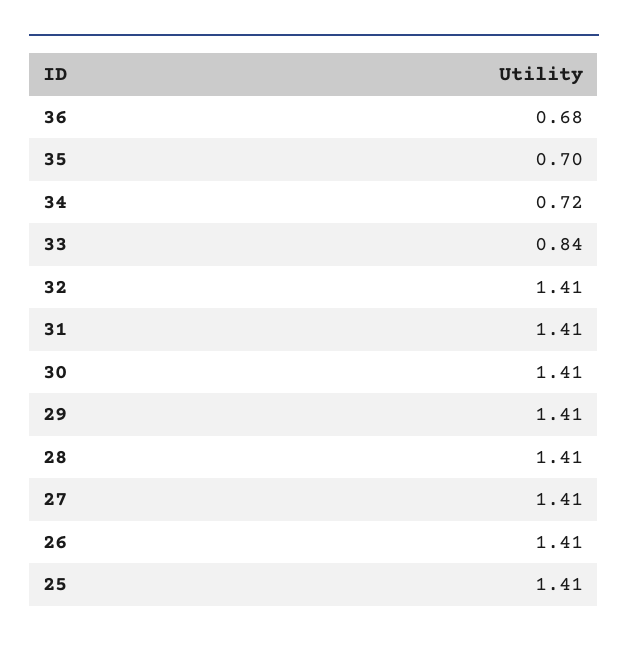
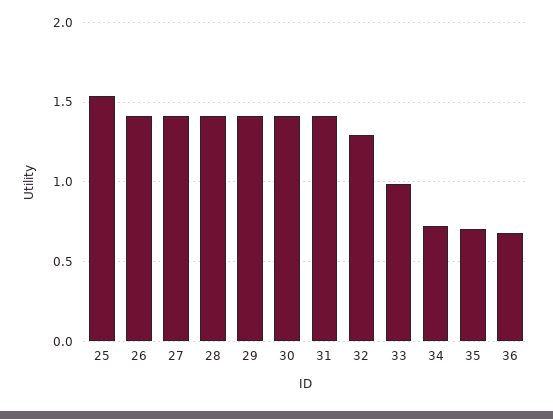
33: 0.84 -> 1
32: 1.41 -> 1.3
25: 1.41 -> 1.55

